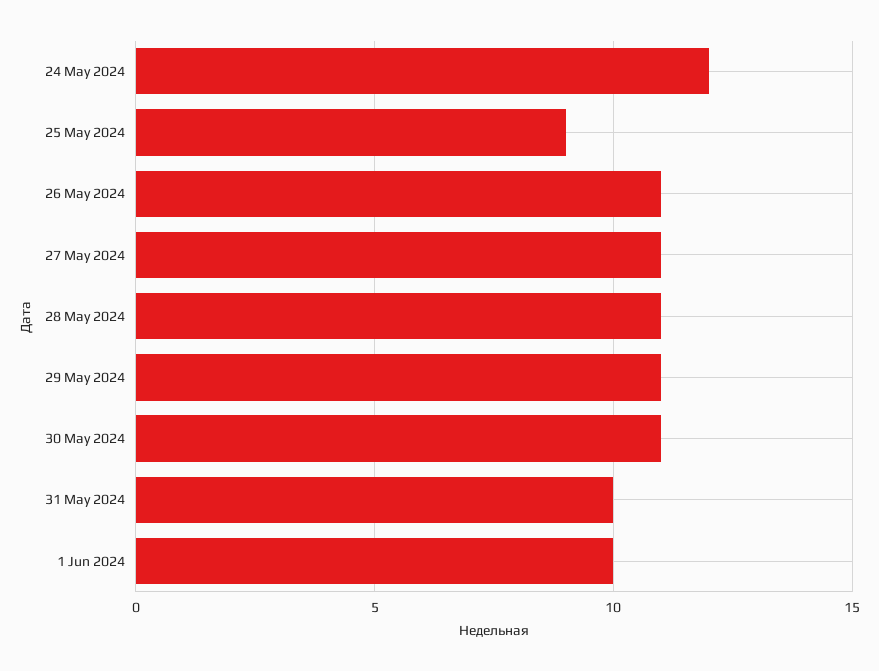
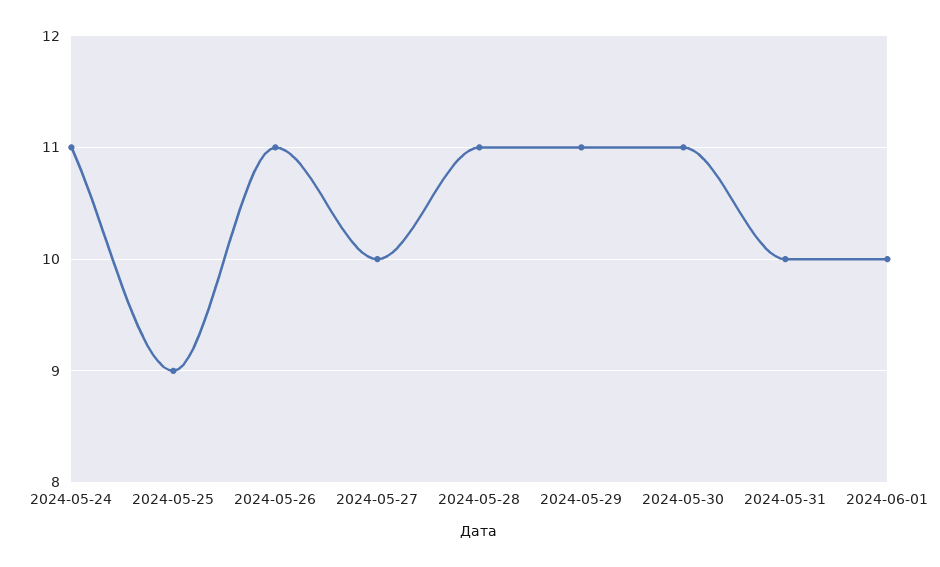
24 May 2024: 12 -> 11
27 May 2024: 11 -> 10

